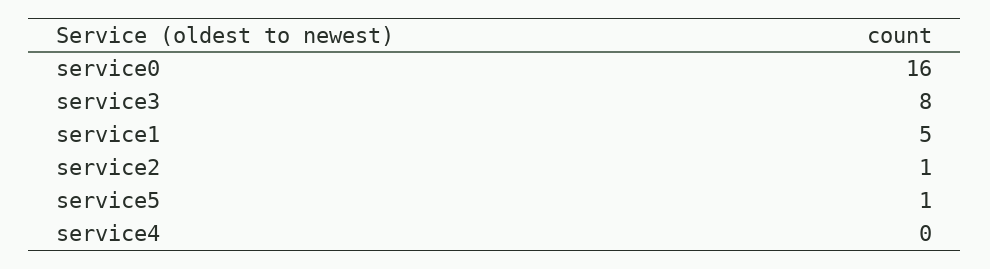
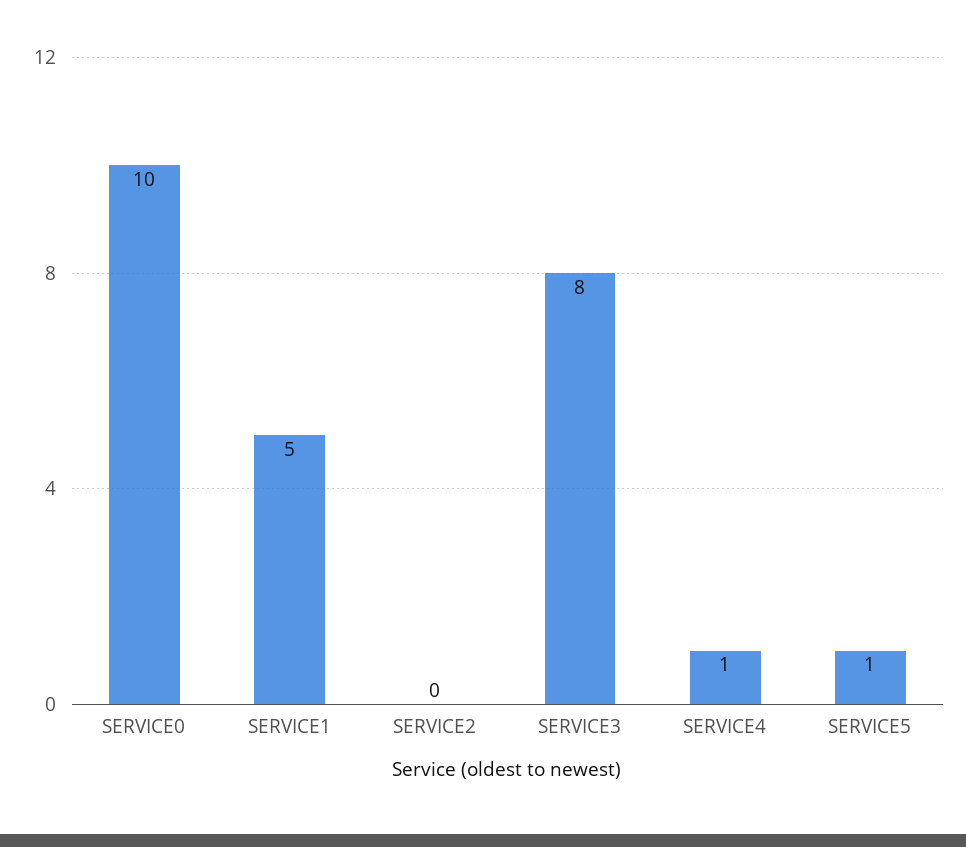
service0: 16 -> 10
service2: 1 -> 0
service4: 0 -> 1

